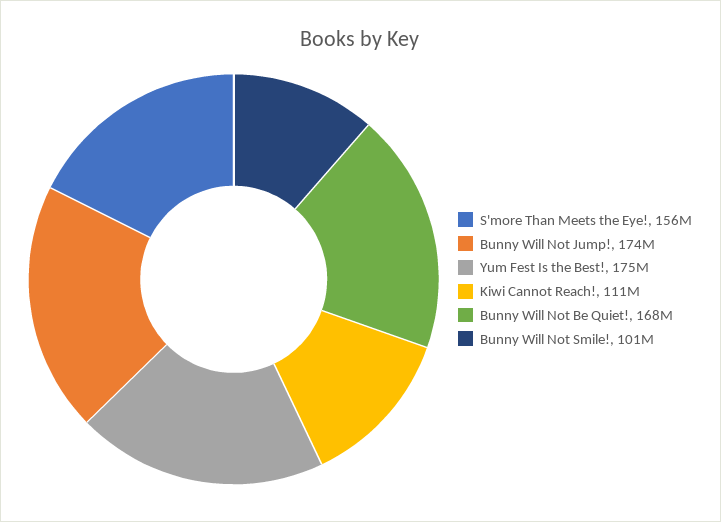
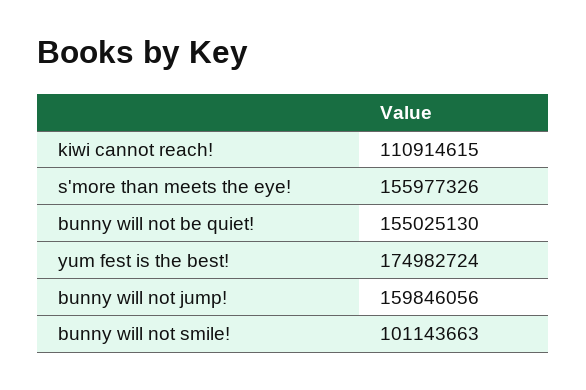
Bunny Will Not Jump!: 174000000 -> 159846056
Bunny Will Not Be Quiet!: 168000000 -> 155025130

